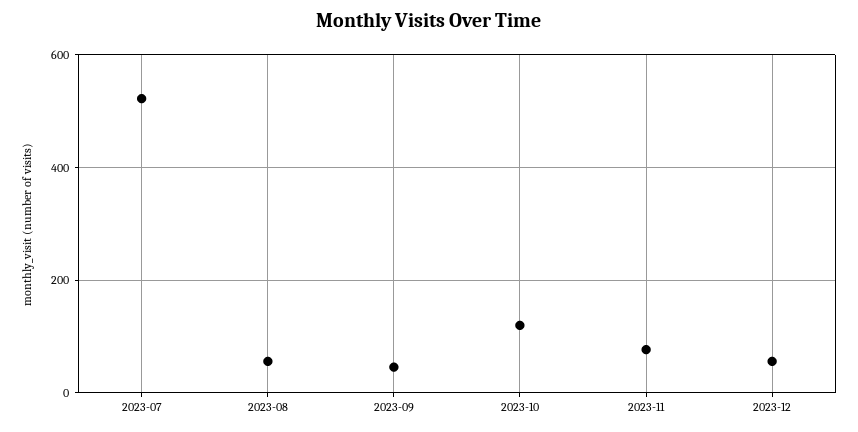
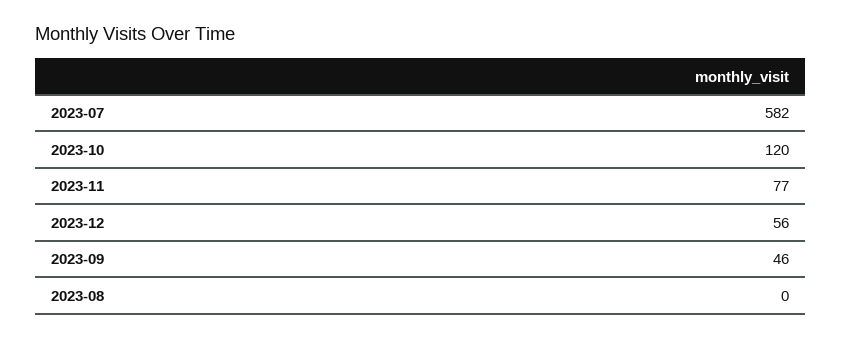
2023-07: 520 -> 582
2023-08: 60 -> 0

